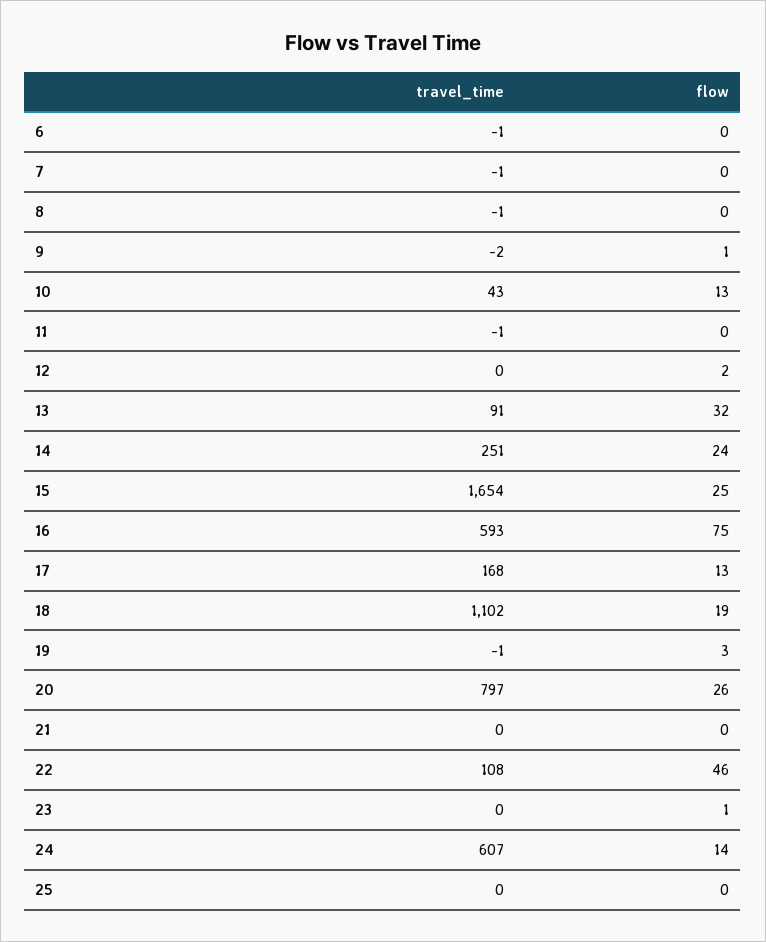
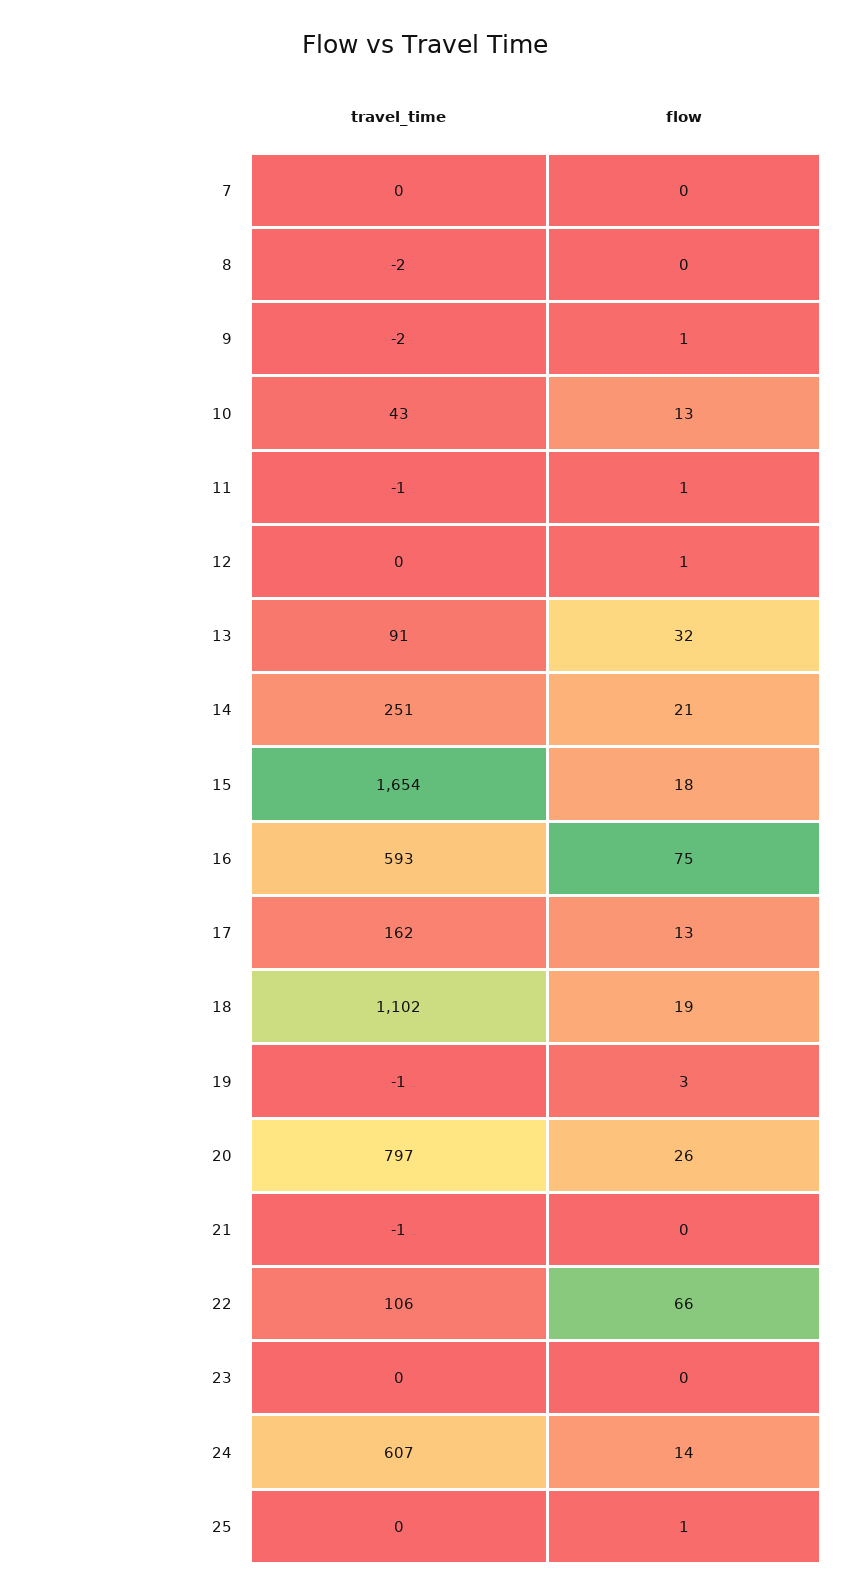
travel_time, 6: -1 -> none
flow, 6: 0 -> none
travel_time, 7: -1 -> 0
travel_time, 8: -1 -> -2
flow, 11: 0 -> 1
flow, 12: 2 -> 1
flow, 14: 24 -> 21
flow, 15: 25 -> 18
travel_time, 17: 168 -> 162
travel_time, 21: 0 -> -1
travel_time, 22: 108 -> 106
flow, 22: 46 -> 66
flow, 23: 1 -> 0
flow, 25: 0 -> 1

